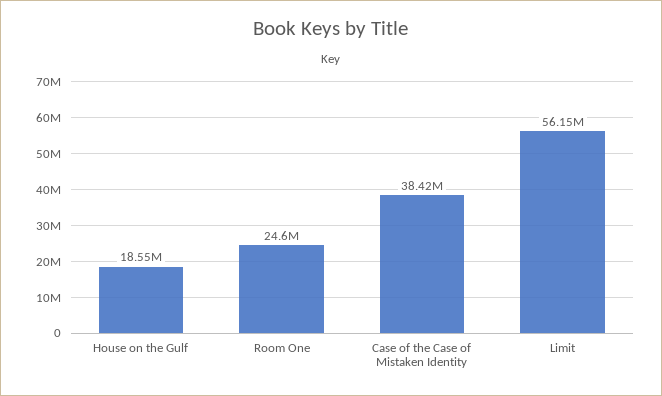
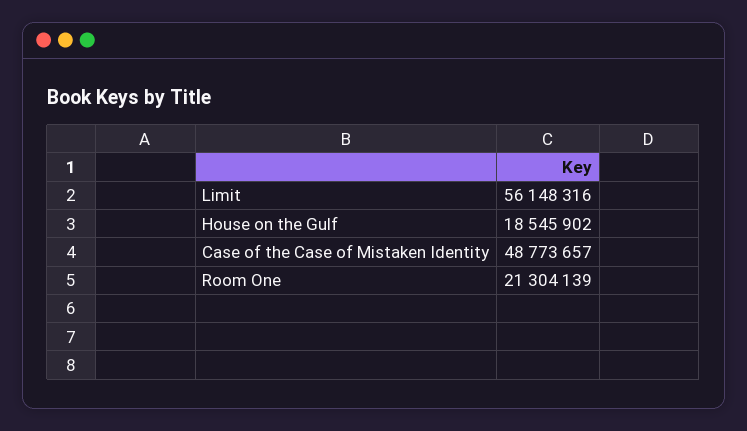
Room One: 24600000 -> 21304139
Case of the Case of Mistaken Identity: 38420000 -> 48773657

